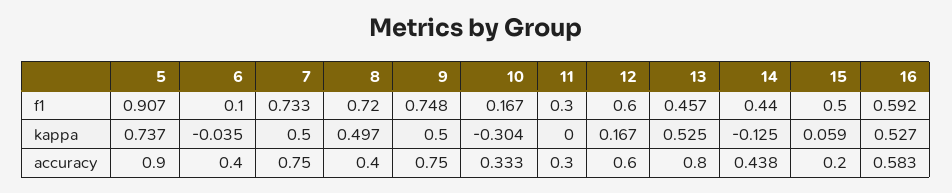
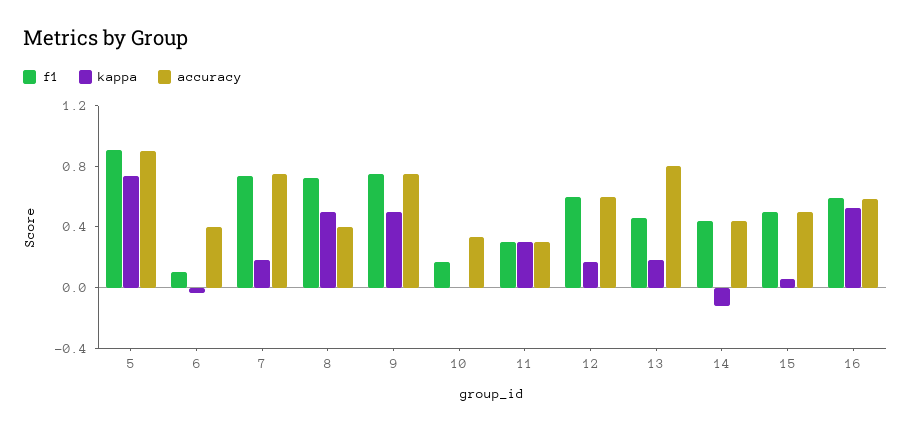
kappa, 7: 0.5 -> 0.2
kappa, 10: -0.304 -> 0
kappa, 11: 0 -> 0.3
kappa, 13: 0.525 -> 0.2
accuracy, 15: 0.2 -> 0.5

